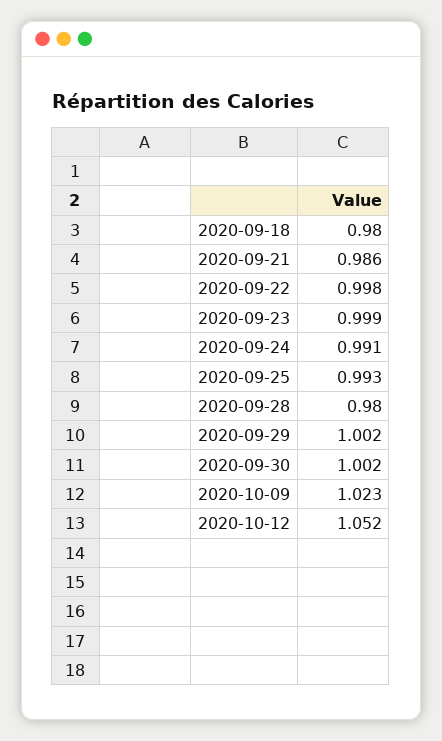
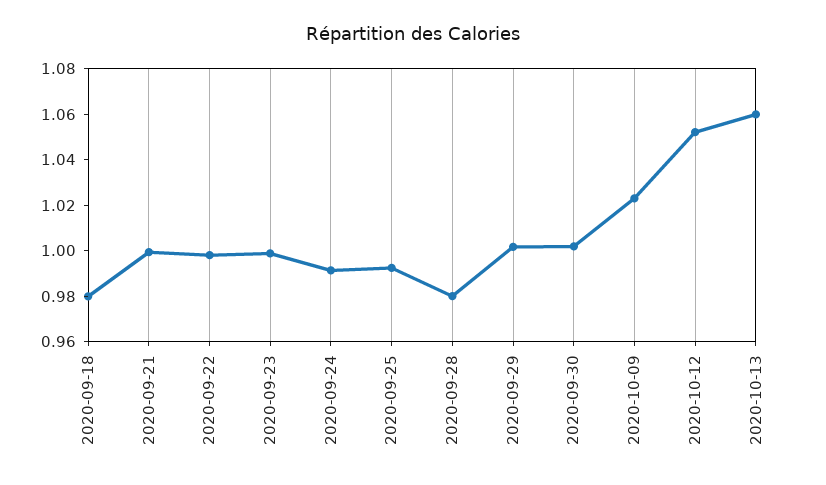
2020-09-21: 0.986 -> 1
2020-10-13: none -> 1.06

